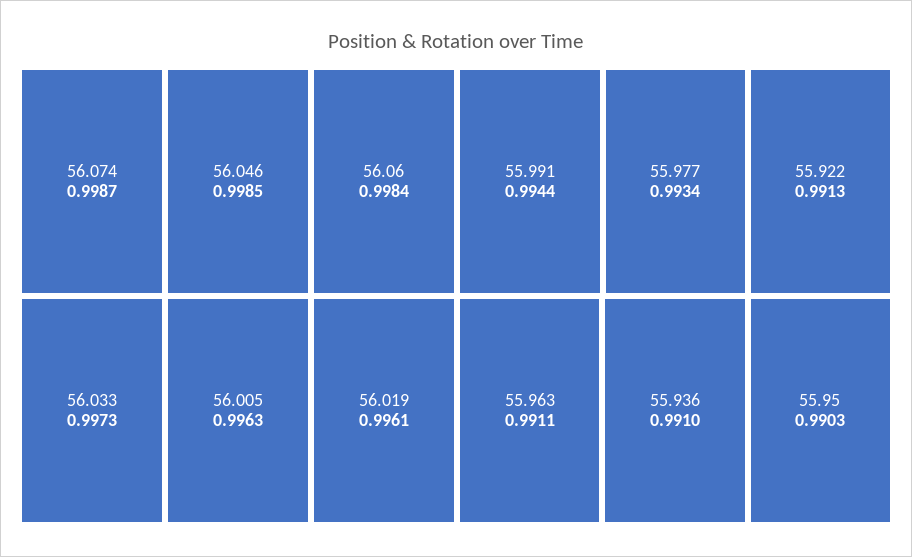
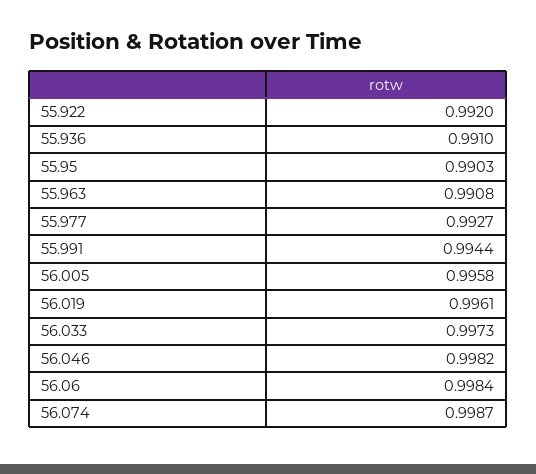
56.046: 0.9985 -> 0.9982
56.005: 0.9963 -> 0.9958
55.977: 0.9934 -> 0.9927
55.922: 0.9913 -> 0.992
55.963: 0.9911 -> 0.9908

